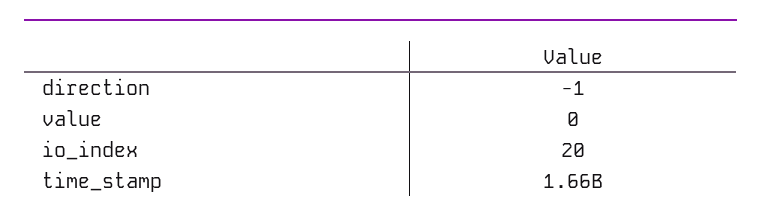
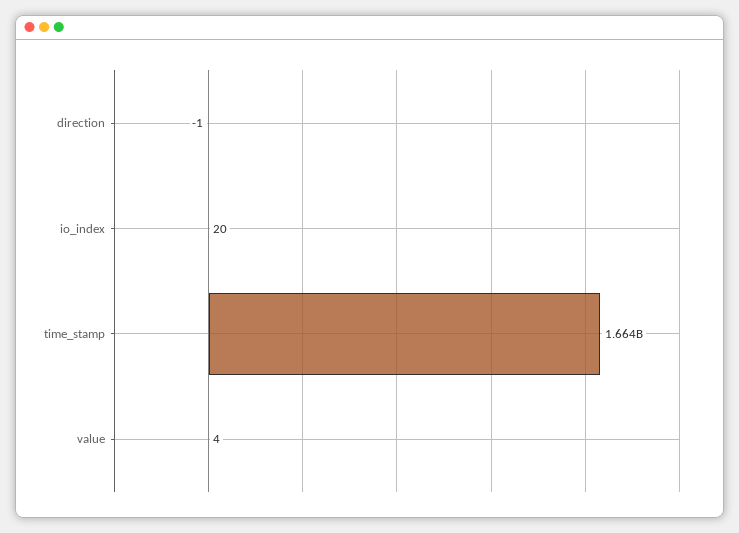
value: 0 -> 4

